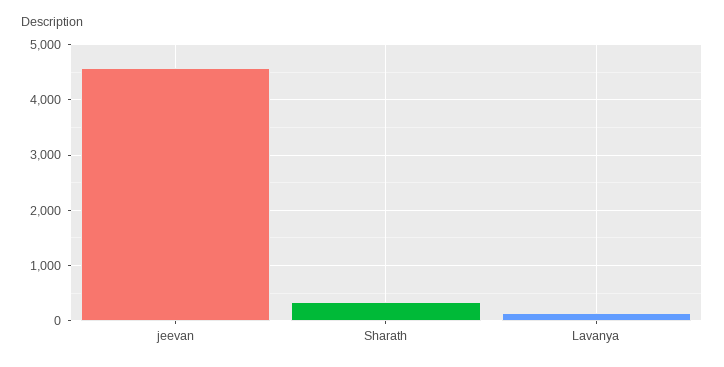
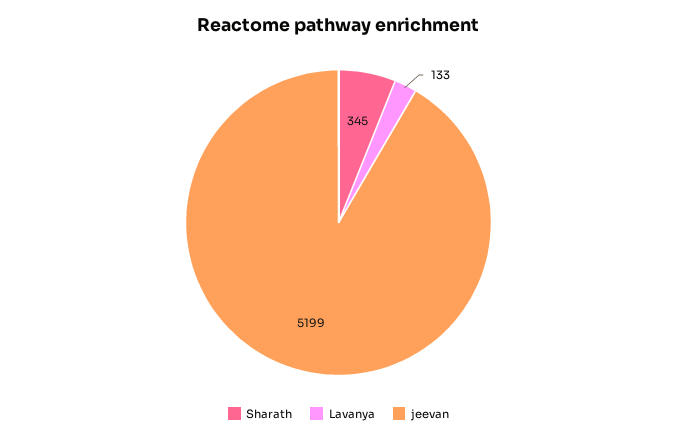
jeevan: 4600 -> 5199

